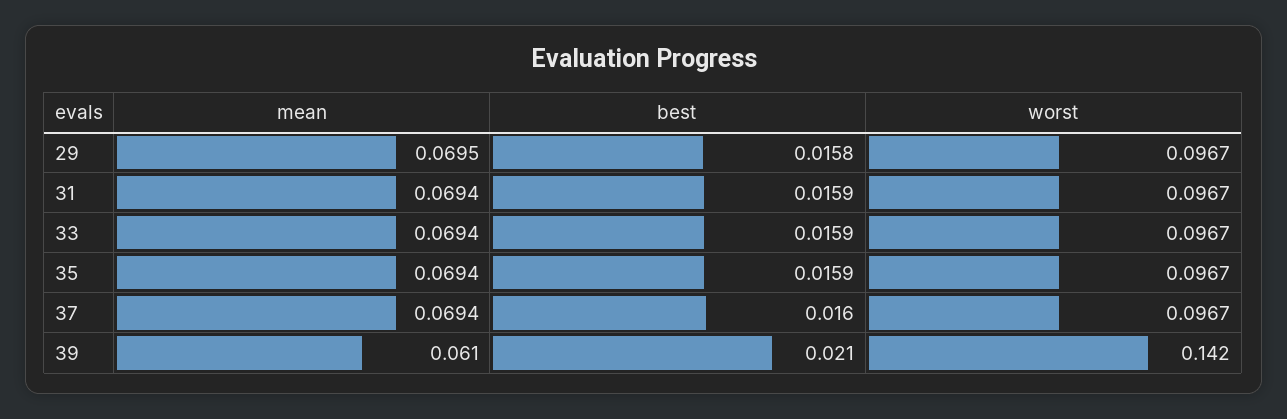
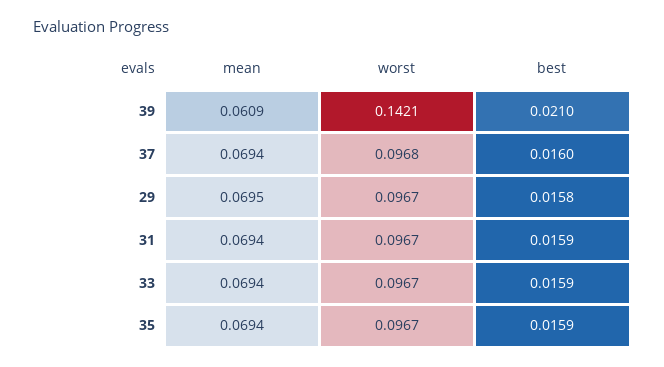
worst, 37: 0.0967 -> 0.0968
mean, 39: 0.061 -> 0.0609
worst, 39: 0.142 -> 0.1421

